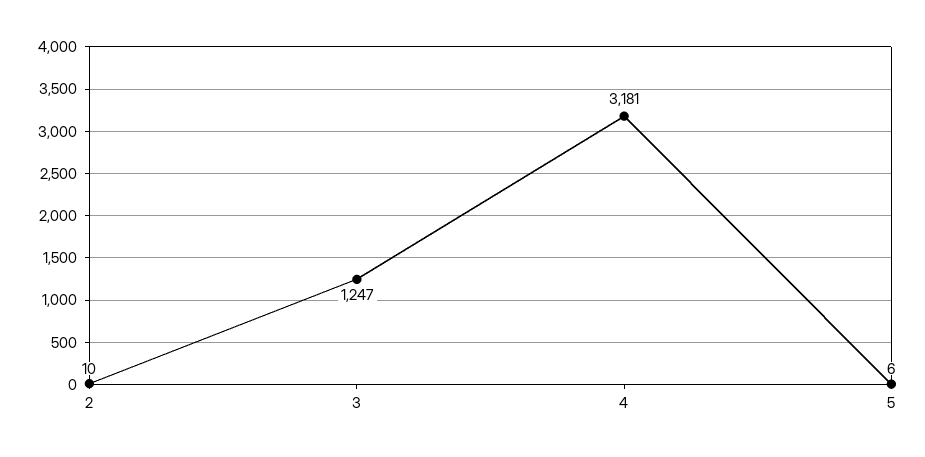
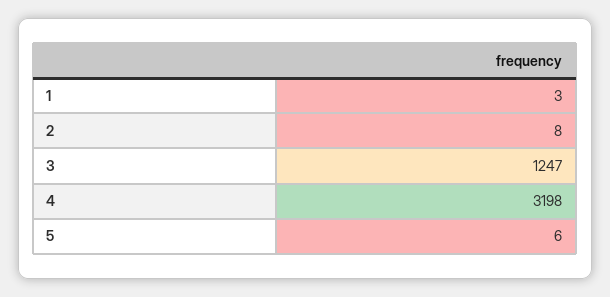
2: 10 -> 8
4: 3181 -> 3198
1: none -> 3

